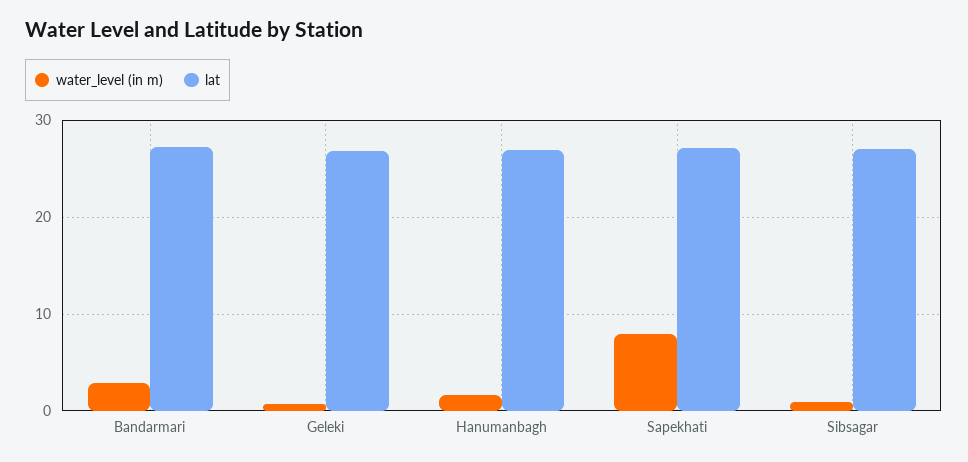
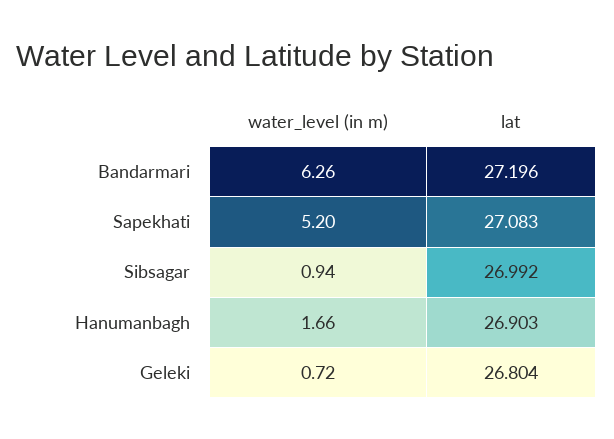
water_level (in m), Bandarmari: 3 -> 6.26
water_level (in m), Sapekhati: 8 -> 5.2

